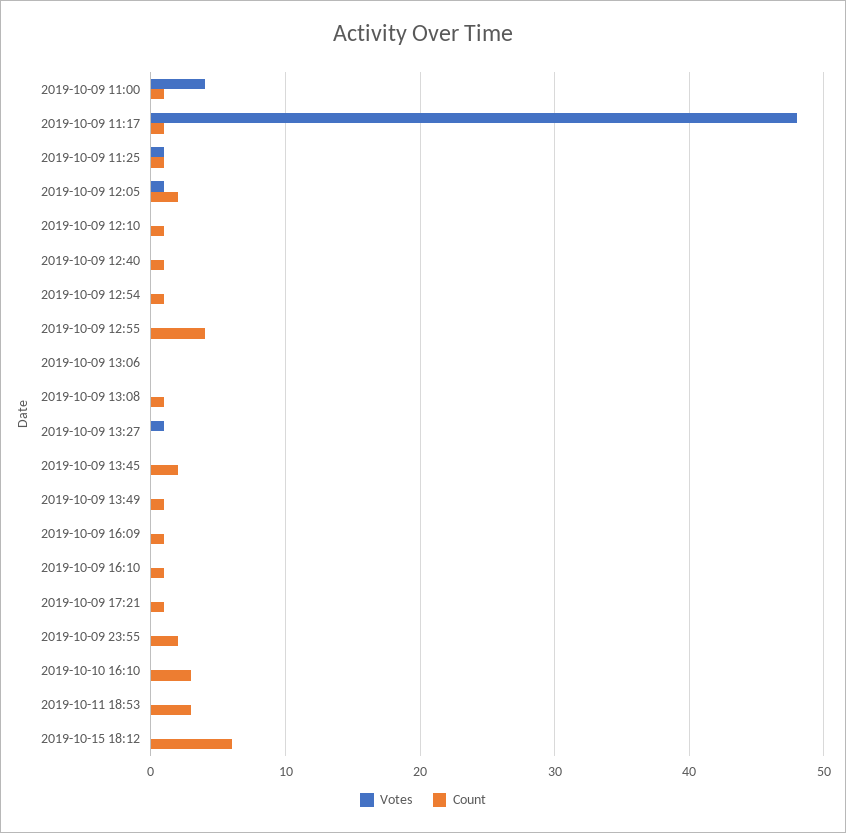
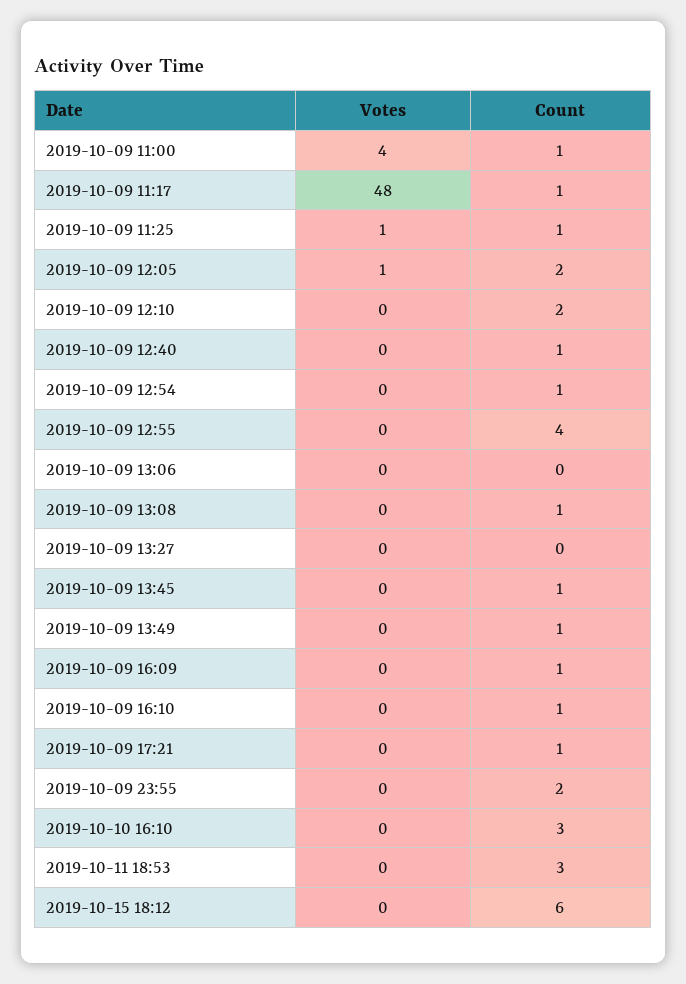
Count, 2019-10-09 12:10: 1 -> 2
Votes, 2019-10-09 13:27: 1 -> 0
Count, 2019-10-09 13:45: 2 -> 1

